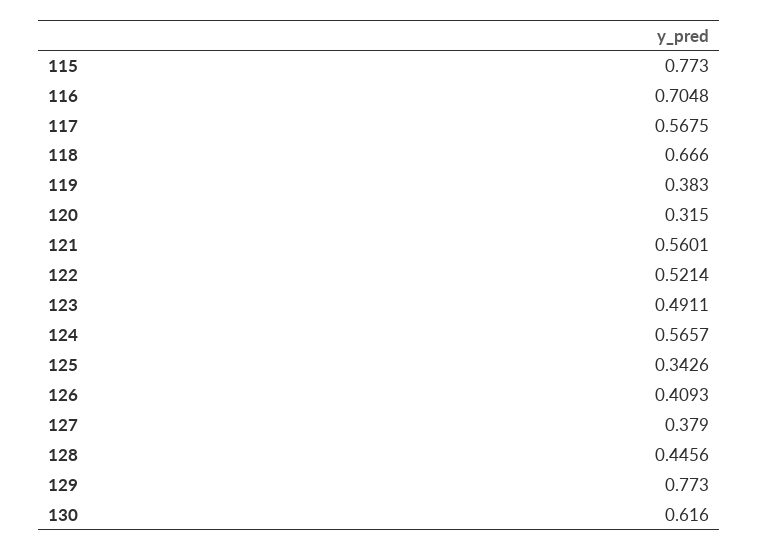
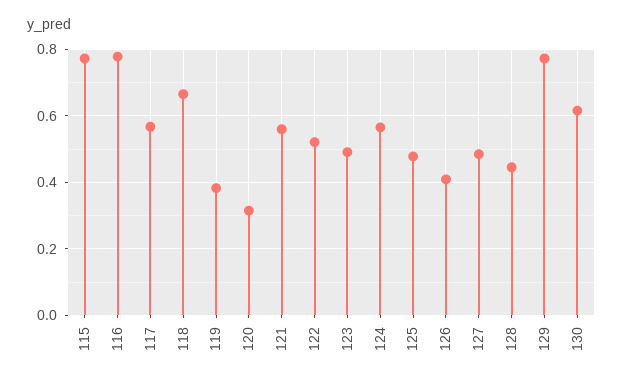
116: 0.7048 -> 0.78
125: 0.3426 -> 0.48
127: 0.379 -> 0.48

